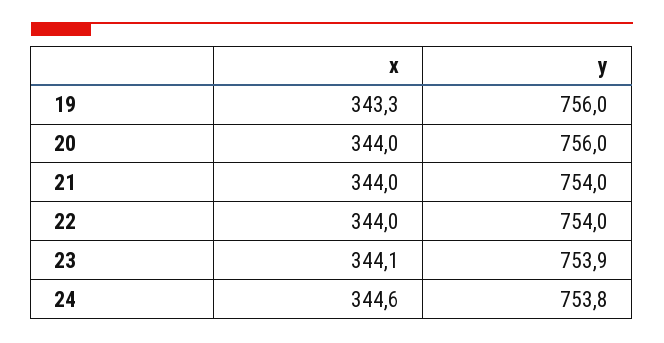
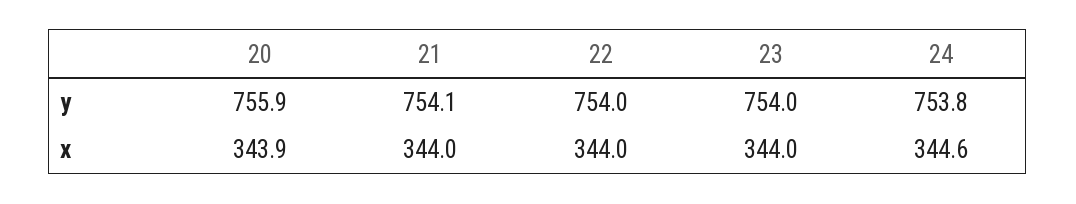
x, 19: 343.3 -> none
y, 19: 756 -> none
x, 20: 344 -> 343.9
y, 20: 756 -> 755.9
y, 21: 754 -> 754.1
x, 23: 344.1 -> 344
y, 23: 753.9 -> 754

